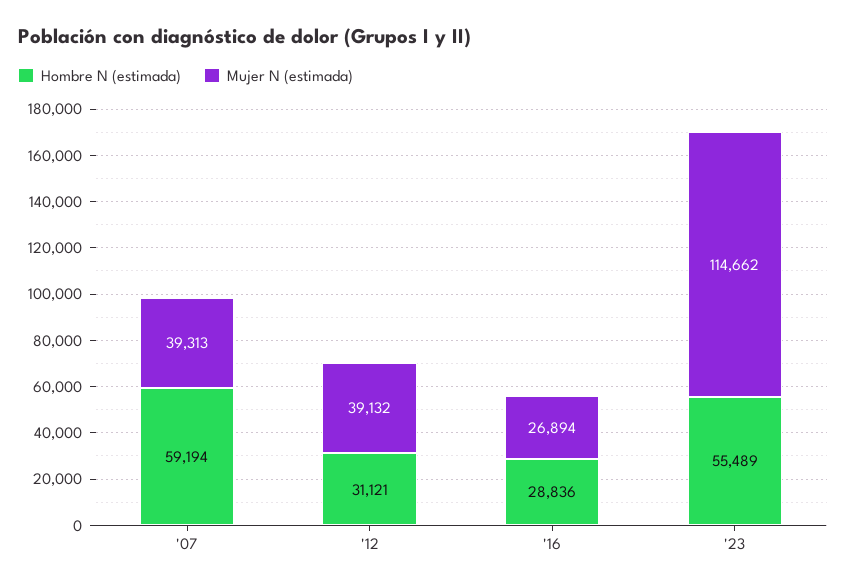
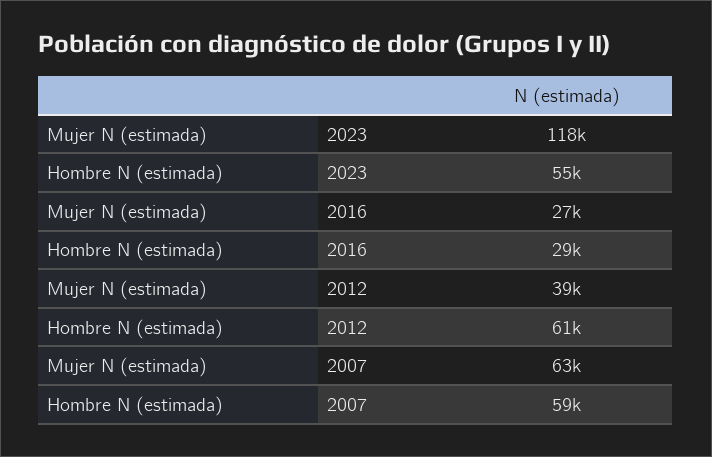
Mujer N (estimada), '07: 39313 -> 63000
Hombre N (estimada), '12: 31121 -> 61000
Mujer N (estimada), '23: 114662 -> 118000

